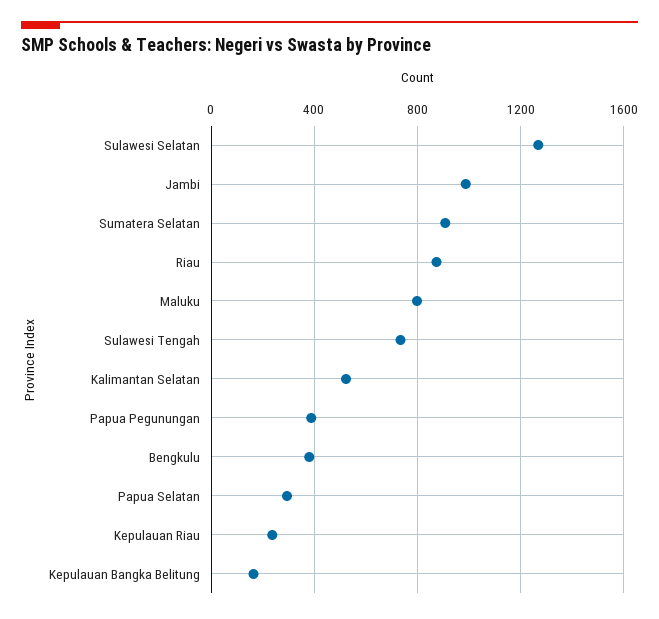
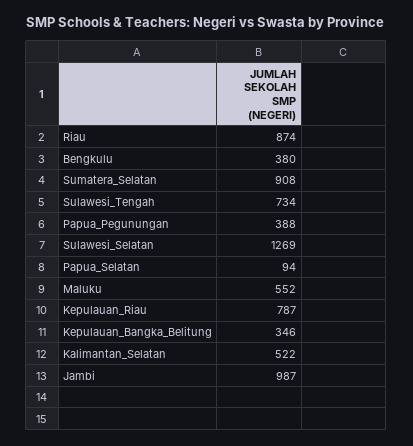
Maluku: 800 -> 552
Papua Selatan: 300 -> 94
Kepulauan Riau: 250 -> 787
Kepulauan Bangka Belitung: 150 -> 346

